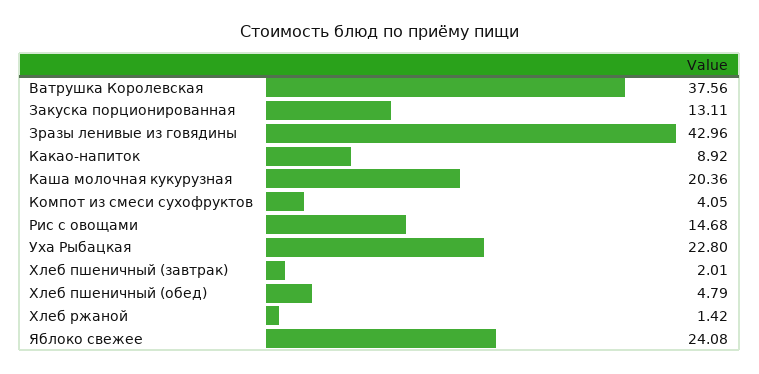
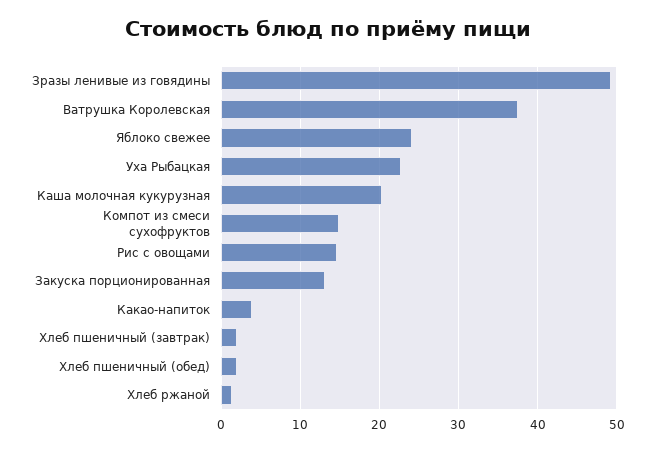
Зразы ленивые из говядины: 42.96 -> 49
Какао-напиток: 8.92 -> 4
Компот из смеси сухофруктов: 4.05 -> 15
Хлеб пшеничный (обед): 4.79 -> 2

